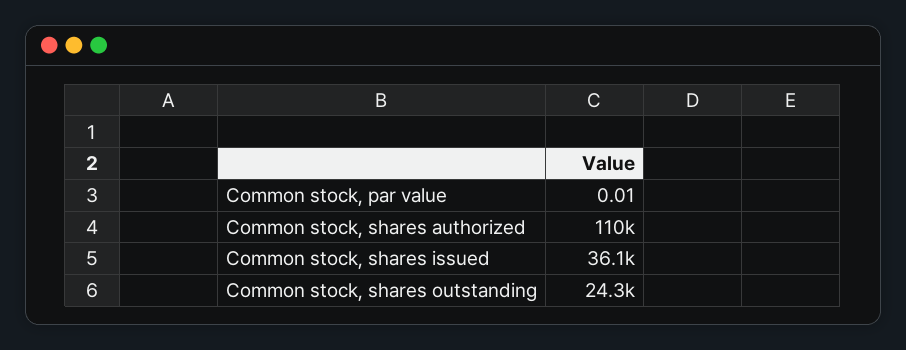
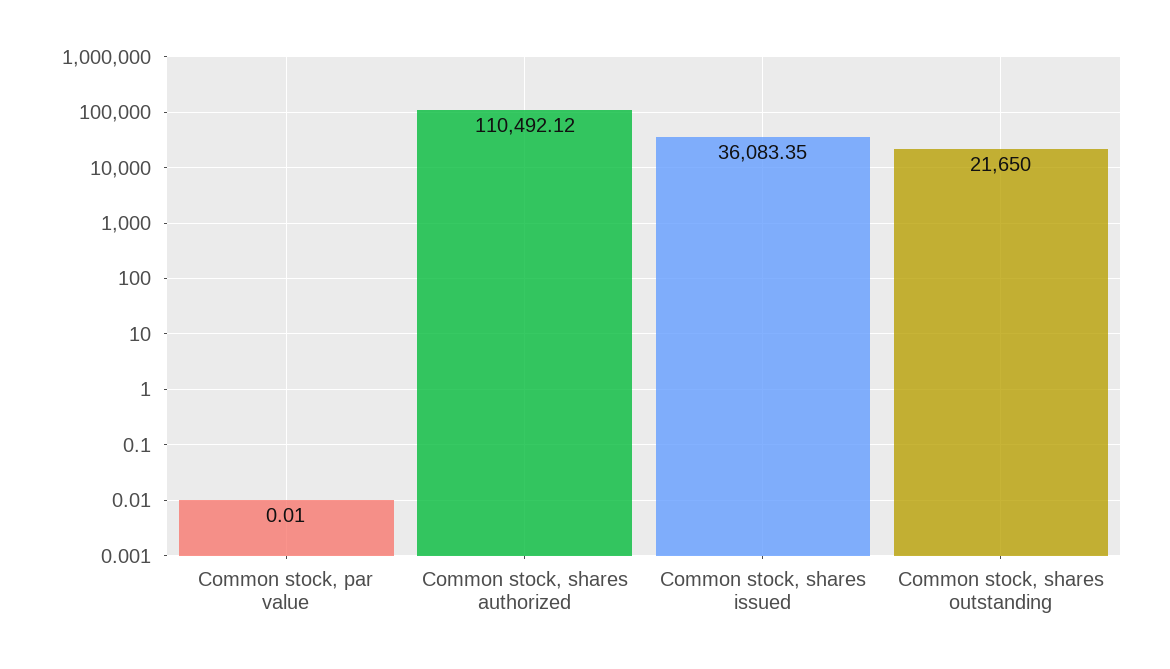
Common stock, shares outstanding: 24300 -> 21650

